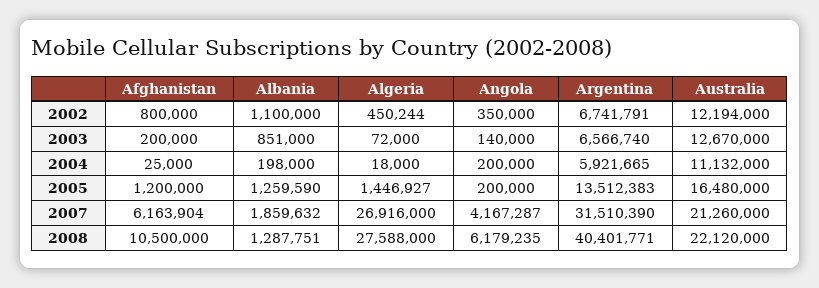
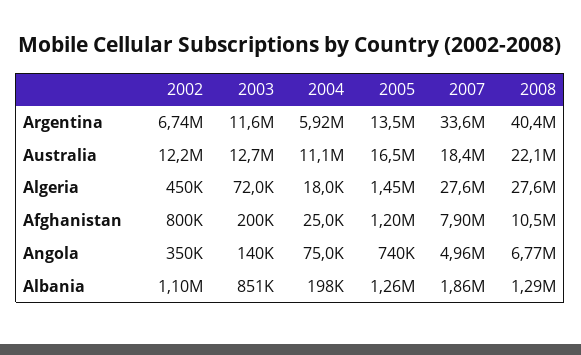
Argentina, 2003: 6566740 -> 11600000
Angola, 2004: 200000 -> 75000
Angola, 2005: 200000 -> 740000
Afghanistan, 2007: 6163904 -> 7900000
Algeria, 2007: 26916000 -> 27600000
Angola, 2007: 4167287 -> 4960000
Argentina, 2007: 31510390 -> 33600000
Australia, 2007: 21260000 -> 18400000
Angola, 2008: 6179235 -> 6770000

